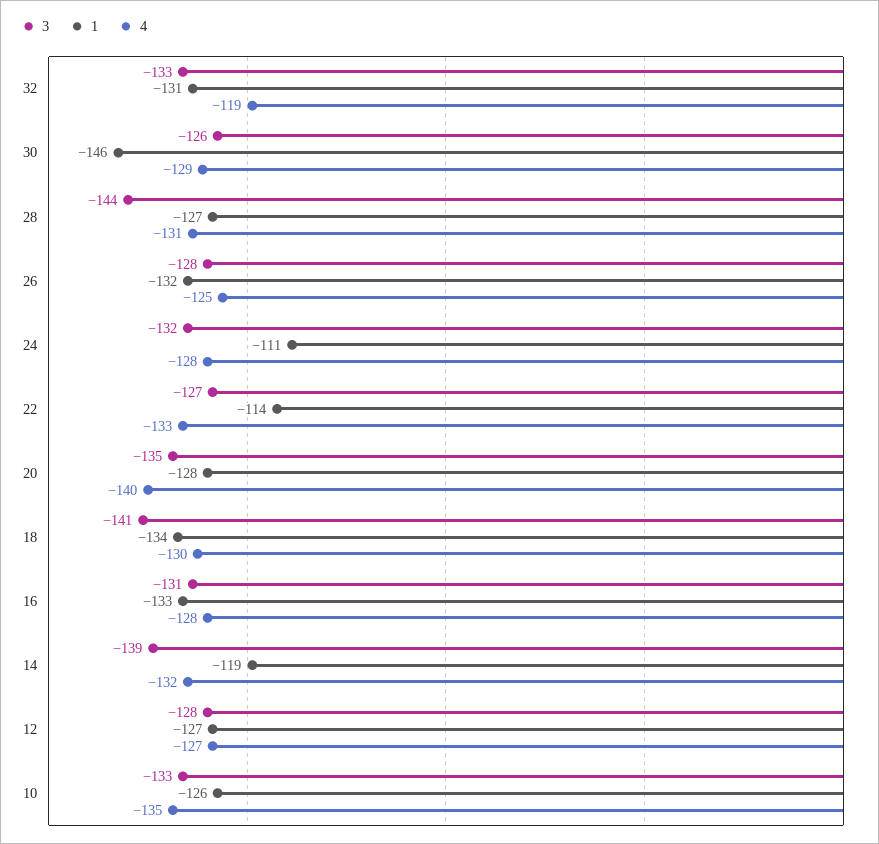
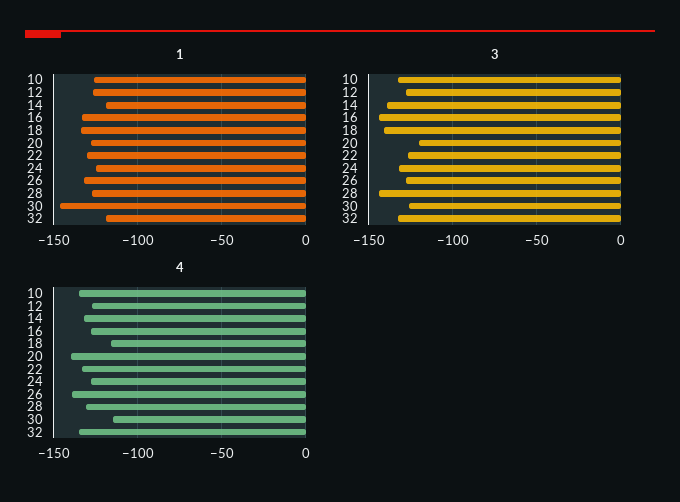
1, 32: -131 -> -120
4, 32: -119 -> -135
4, 30: -129 -> -115
4, 26: -125 -> -140
1, 24: -111 -> -125
1, 22: -114 -> -130
3, 20: -135 -> -120
4, 18: -130 -> -115
3, 16: -131 -> -145

